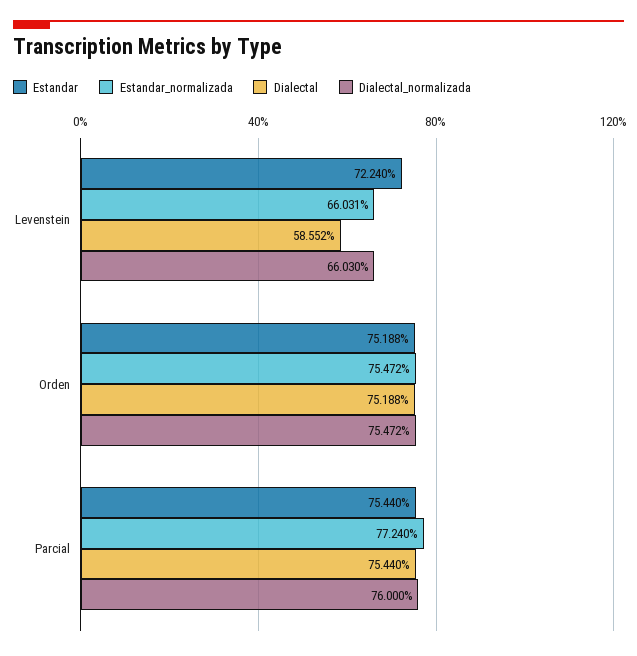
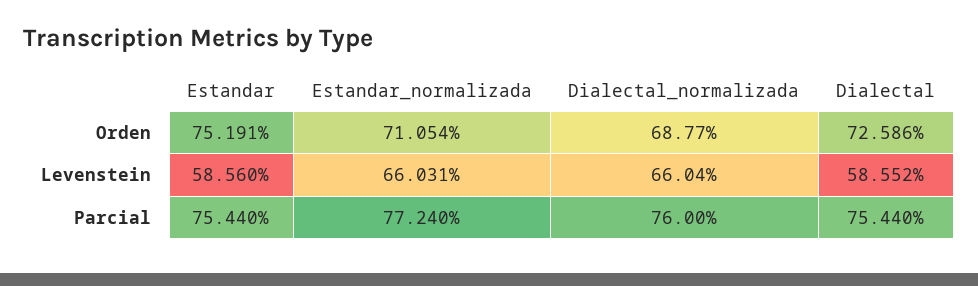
Estandar, Levenstein: 72.24 -> 58.56
Dialectal_normalizada, Levenstein: 66.03 -> 66.04
Estandar, Orden: 75.188 -> 75.191
Estandar_normalizada, Orden: 75.472 -> 71.054
Dialectal, Orden: 75.188 -> 72.586
Dialectal_normalizada, Orden: 75.472 -> 68.77

